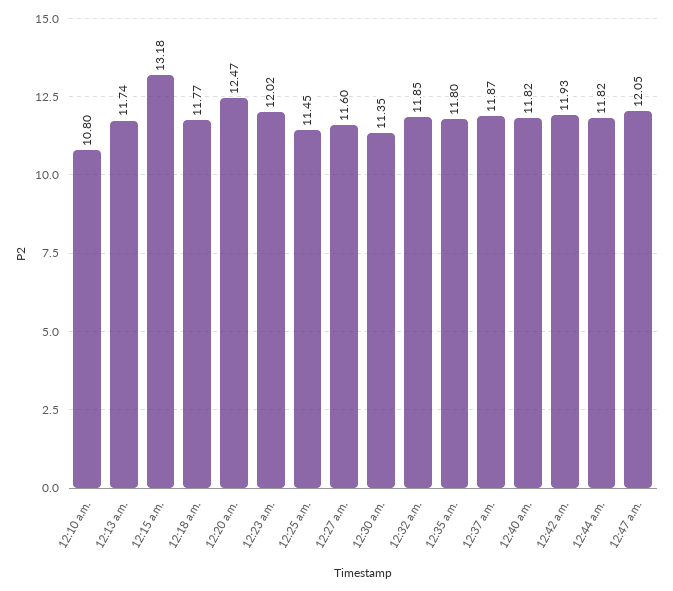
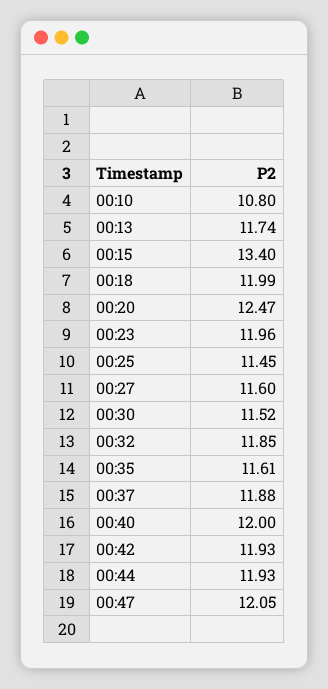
12:15 a.m.: 13.18 -> 13.4
12:18 a.m.: 11.77 -> 11.99
12:23 a.m.: 12.02 -> 11.96
12:30 a.m.: 11.35 -> 11.52
12:35 a.m.: 11.8 -> 11.61
12:37 a.m.: 11.87 -> 11.88
12:40 a.m.: 11.82 -> 12
12:44 a.m.: 11.82 -> 11.93

